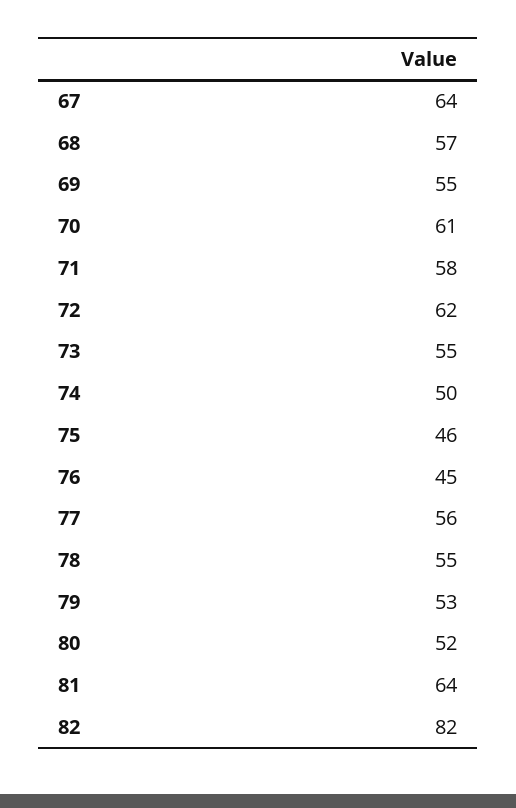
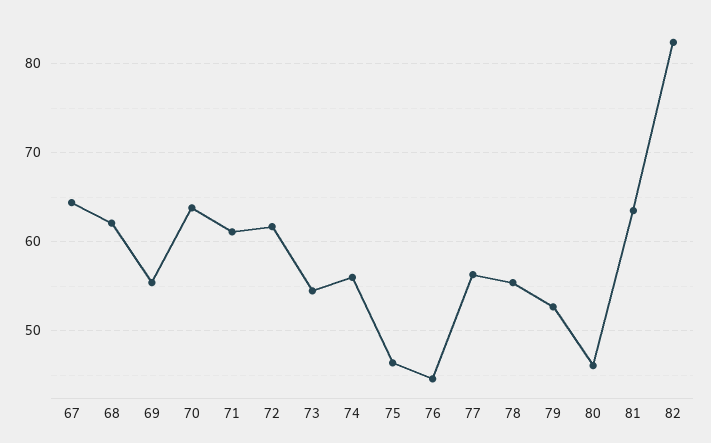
68: 57 -> 62
70: 61 -> 64
71: 58 -> 61
74: 50 -> 56
80: 52 -> 46

